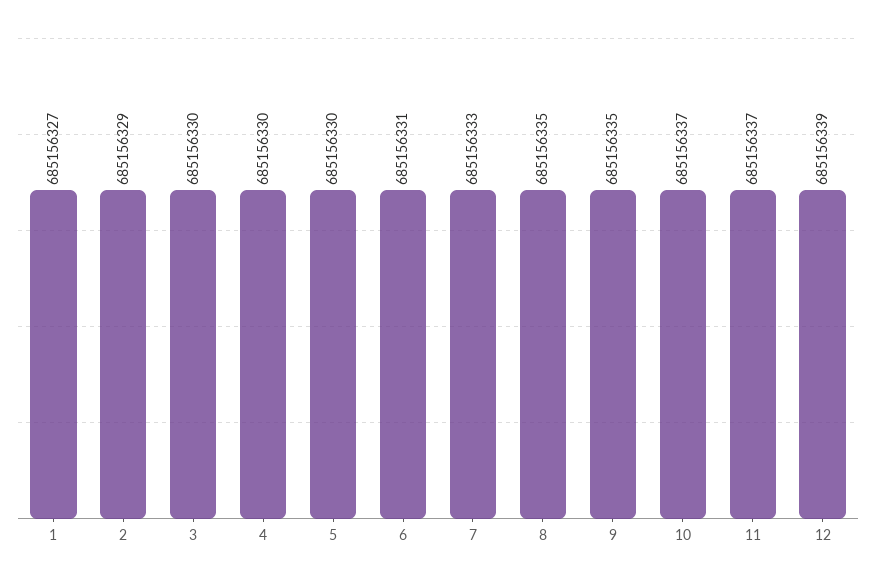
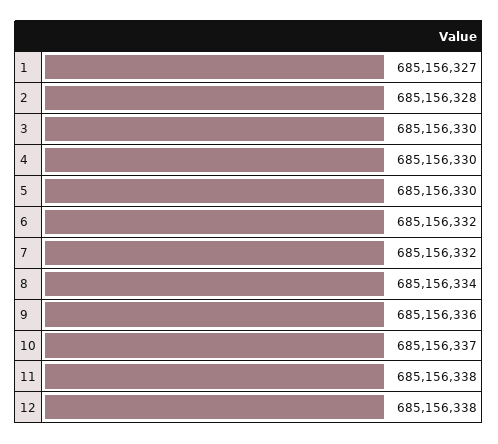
2: 685156329 -> 685156328
6: 685156331 -> 685156332
7: 685156333 -> 685156332
8: 685156335 -> 685156334
9: 685156335 -> 685156336
11: 685156337 -> 685156338
12: 685156339 -> 685156338

